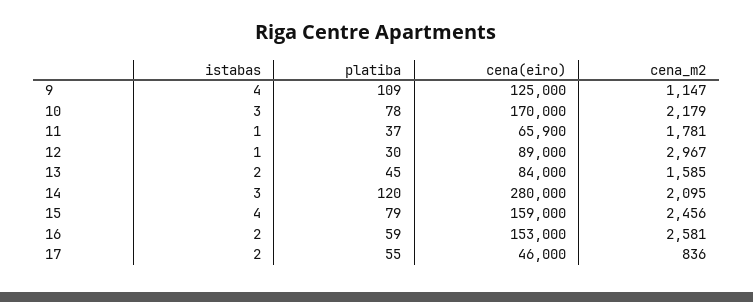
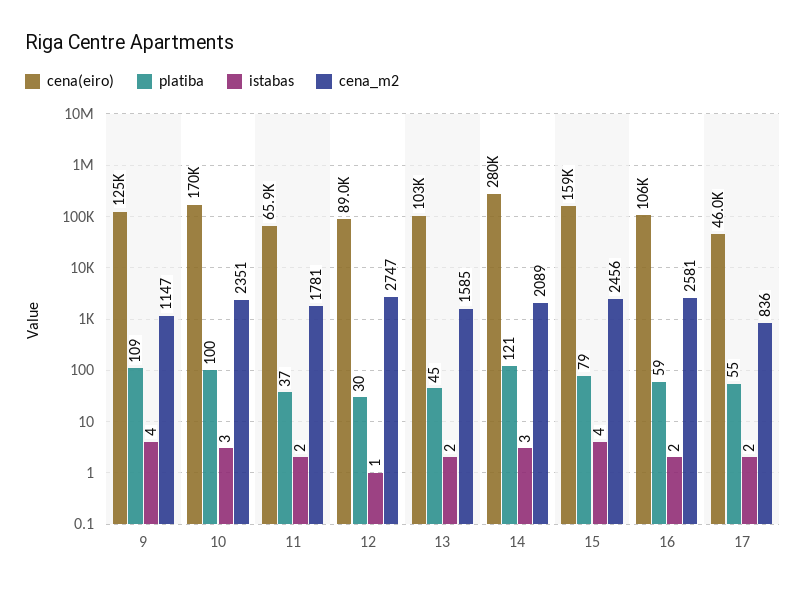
platiba, 10: 78 -> 100
cena_m2, 10: 2179 -> 2351
istabas, 11: 1 -> 2
cena_m2, 12: 2967 -> 2747
cena(eiro), 13: 84000 -> 103000
platiba, 14: 120 -> 121
cena_m2, 14: 2095 -> 2089
cena(eiro), 16: 153000 -> 106000

